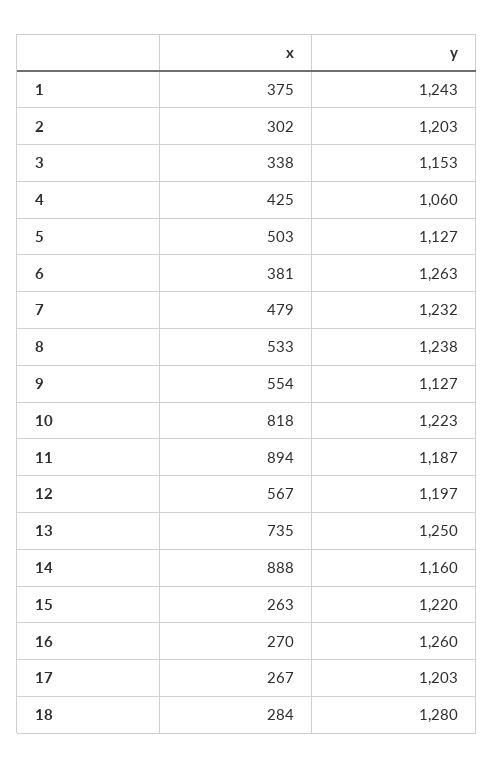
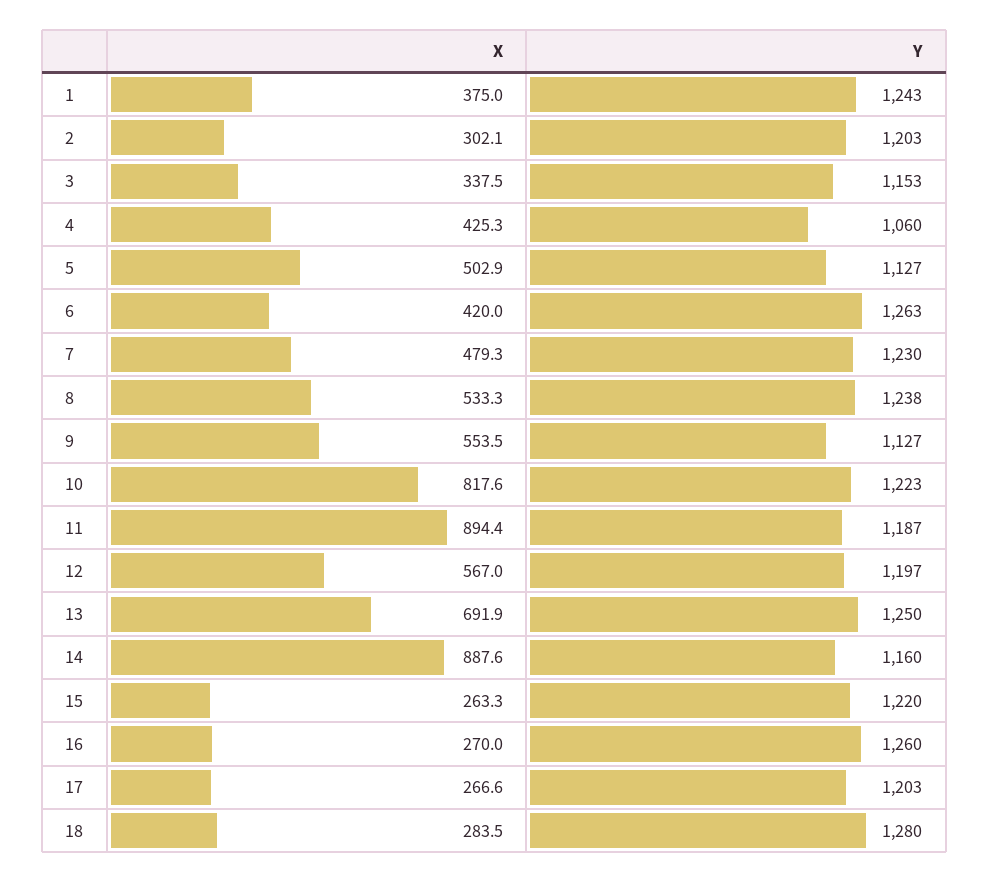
x, 6: 381 -> 420
y, 7: 1232 -> 1230
x, 13: 735 -> 691.9

